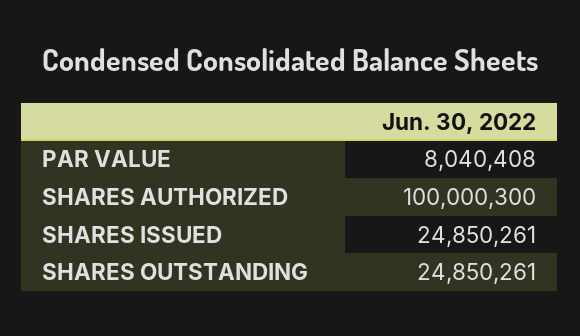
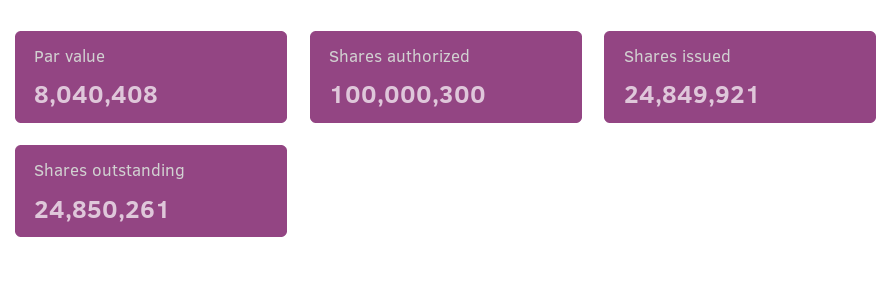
SHARES ISSUED: 24850261 -> 24849921

